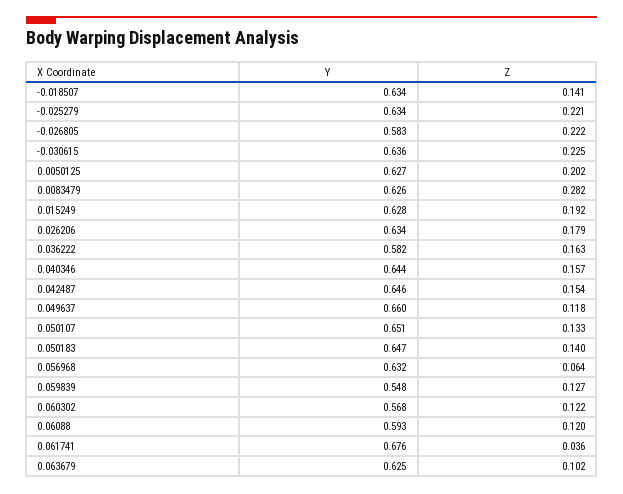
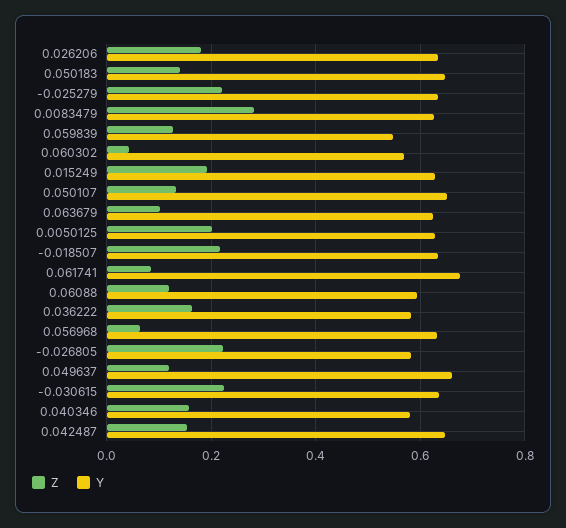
Z, -0.018507: 0.141 -> 0.22
Y, 0.040346: 0.644 -> 0.58
Z, 0.060302: 0.122 -> 0.04
Z, 0.061741: 0.036 -> 0.08

